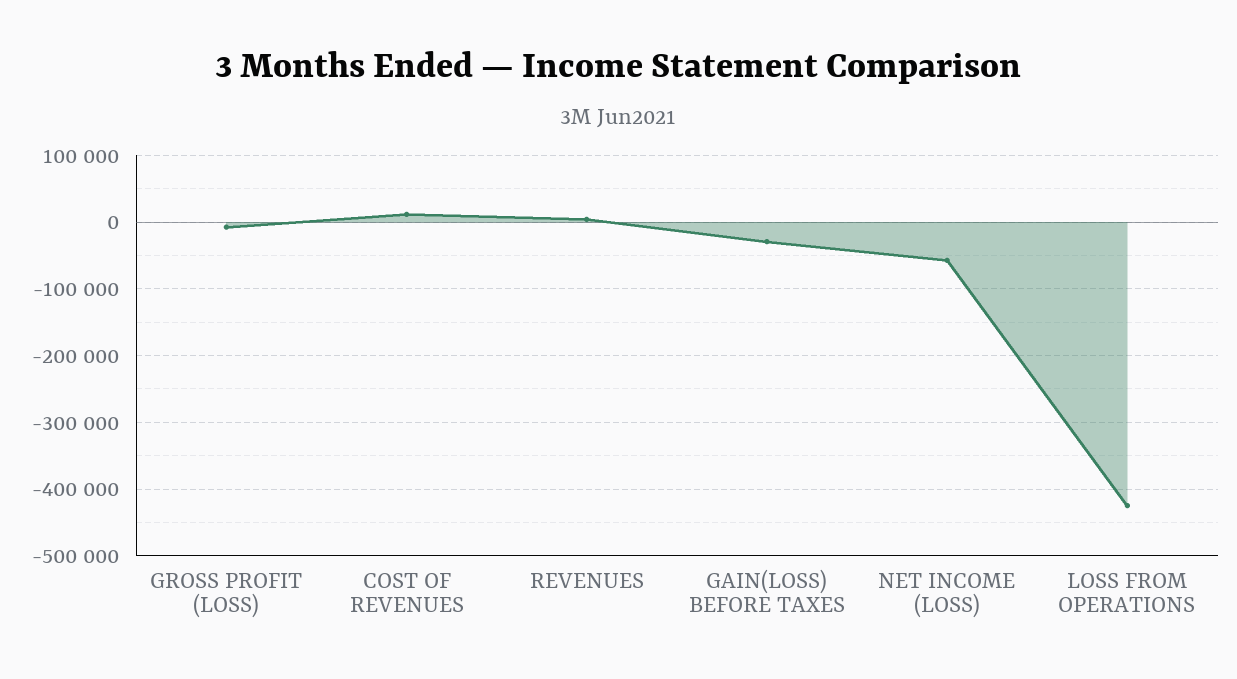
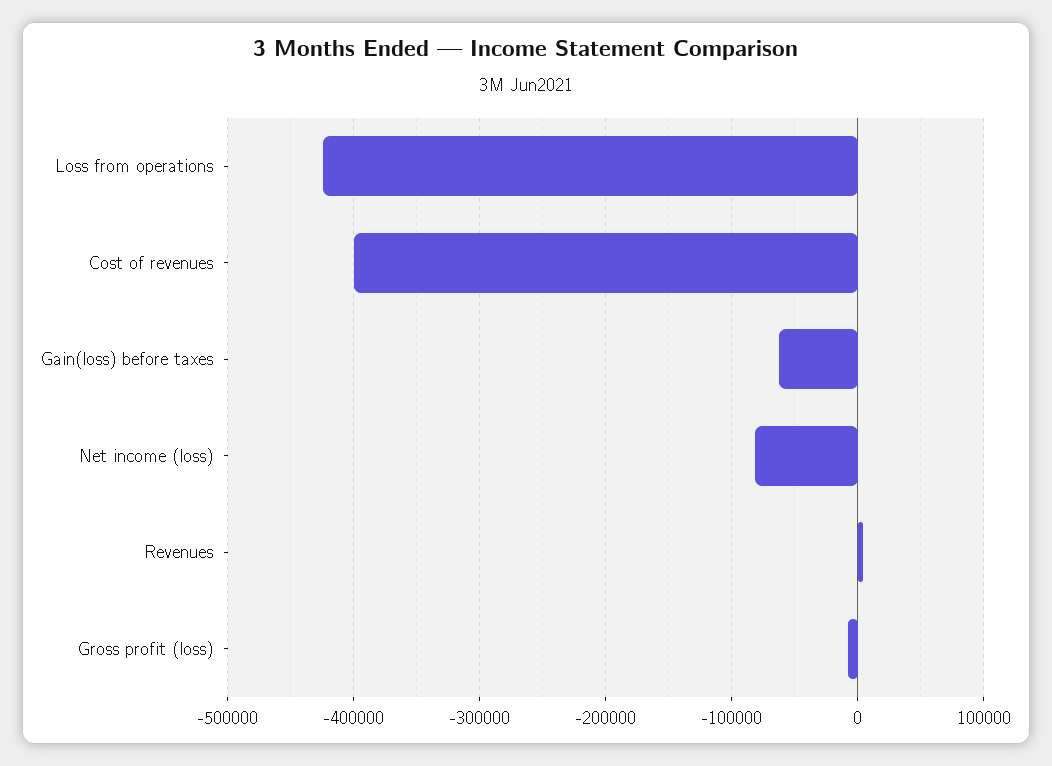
COST OF REVENUES: 10000 -> -400000
GAIN(LOSS) BEFORE TAXES: -30000 -> -60000
NET INCOME (LOSS): -60000 -> -80000

